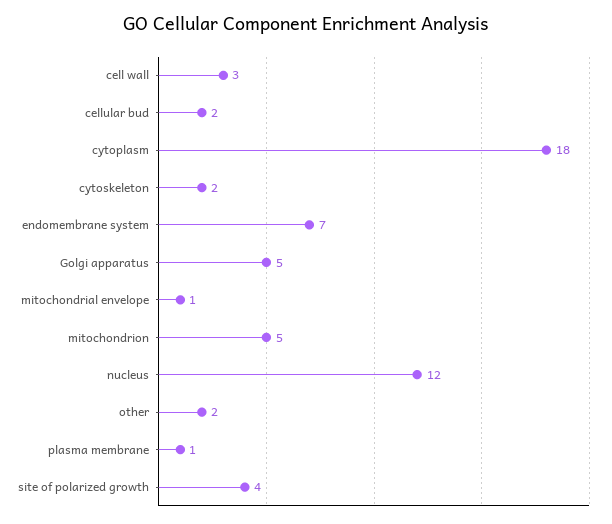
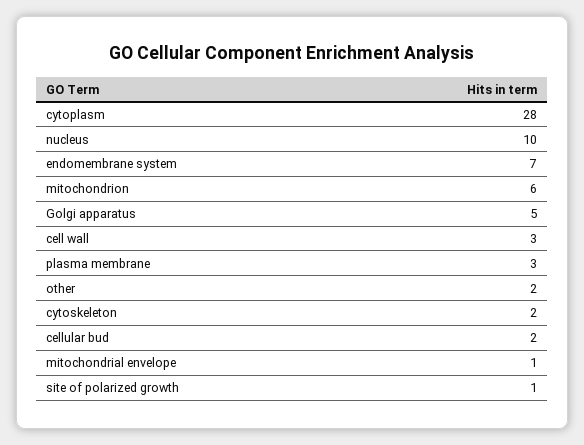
cytoplasm: 18 -> 28
mitochondrion: 5 -> 6
nucleus: 12 -> 10
plasma membrane: 1 -> 3
site of polarized growth: 4 -> 1

